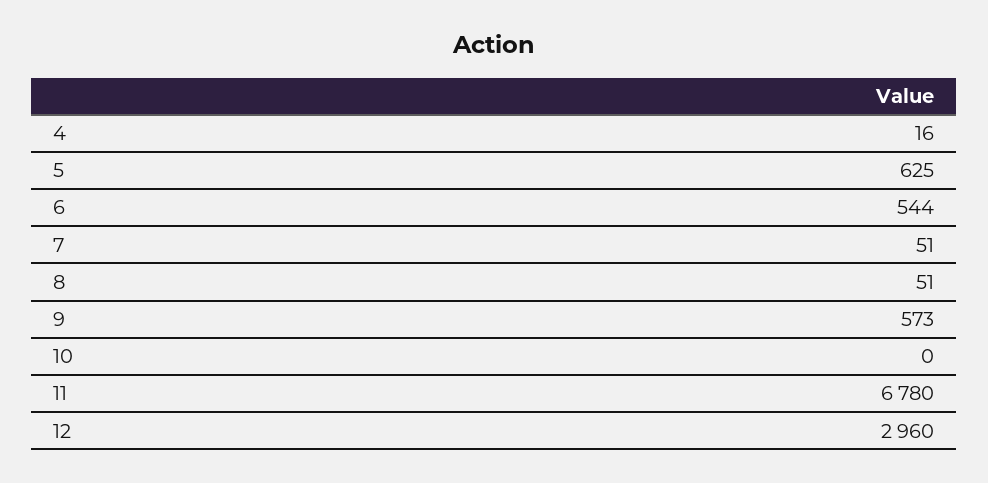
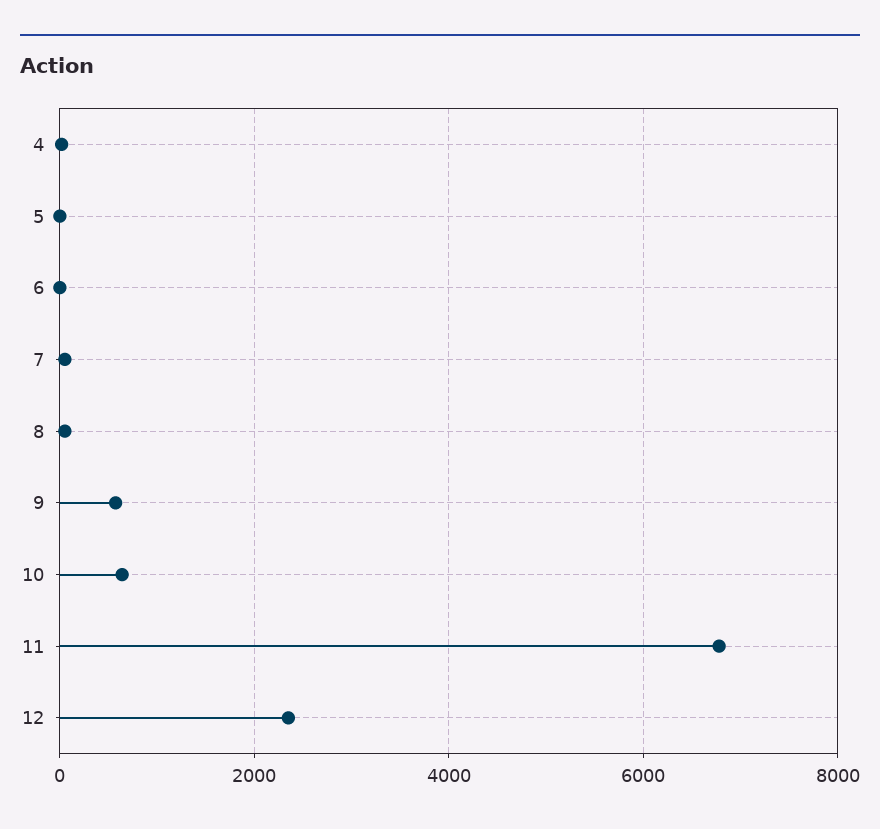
5: 625 -> 0
6: 544 -> 0
10: 0 -> 600
12: 2960 -> 2400

